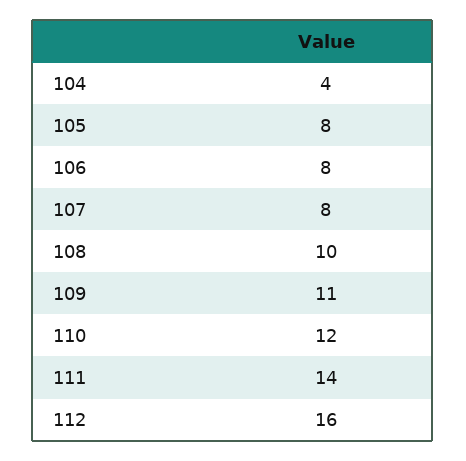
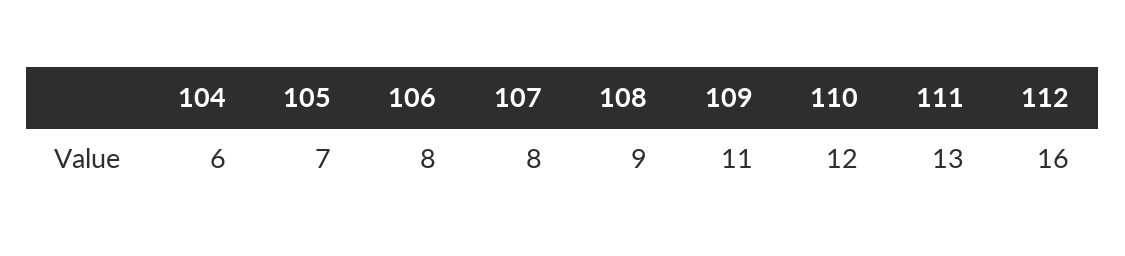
104: 4 -> 6
105: 8 -> 7
108: 10 -> 9
111: 14 -> 13

